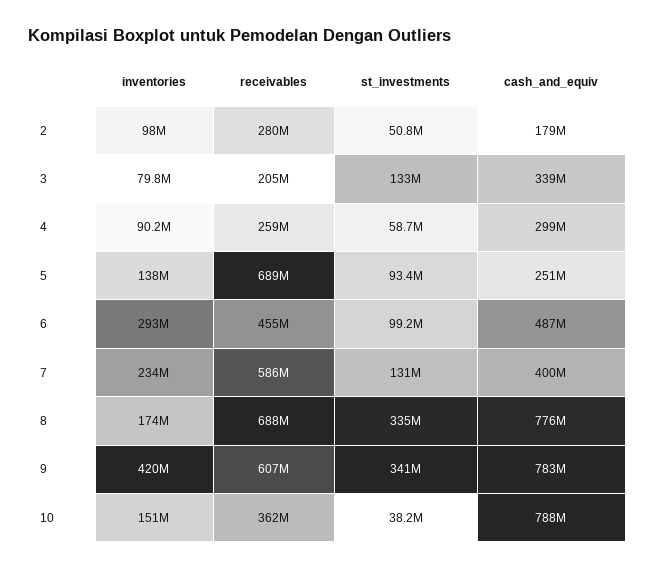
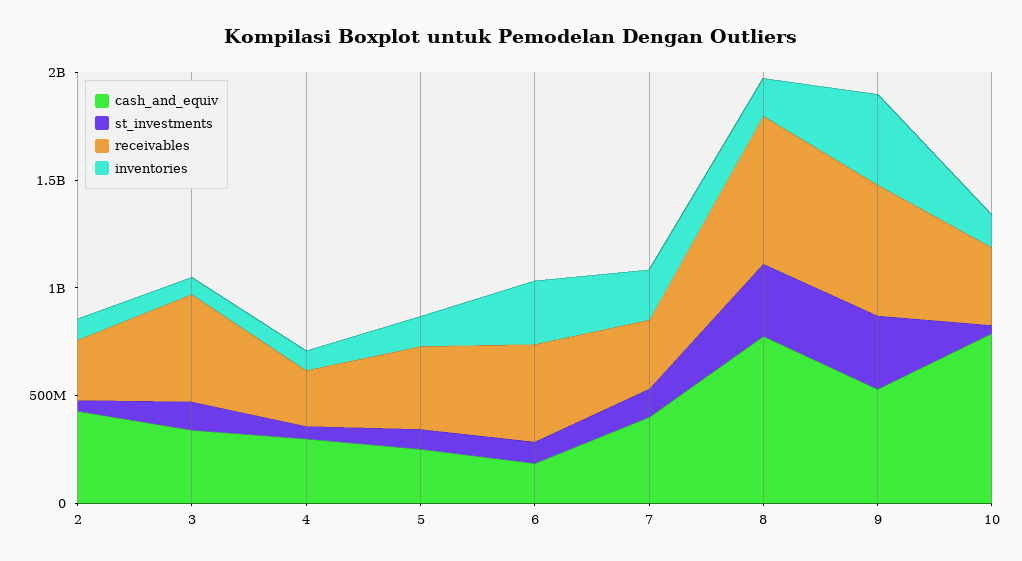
cash_and_equiv, 2: 179000000 -> 400000000
receivables, 3: 205000000 -> 500000000
receivables, 5: 689000000 -> 400000000
cash_and_equiv, 6: 487000000 -> 200000000
receivables, 7: 586000000 -> 300000000
cash_and_equiv, 9: 783000000 -> 500000000

